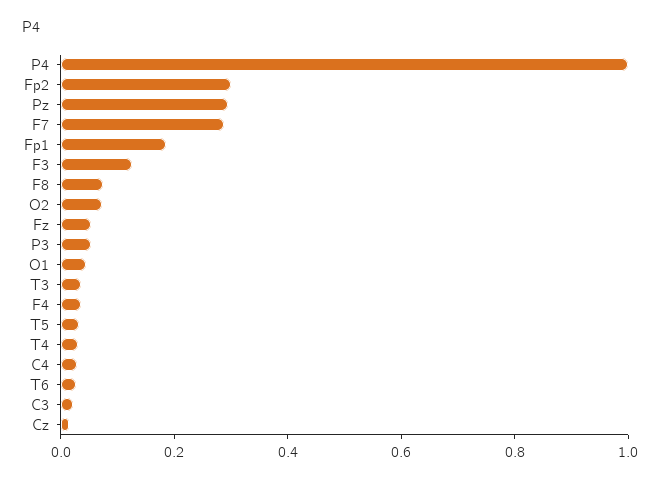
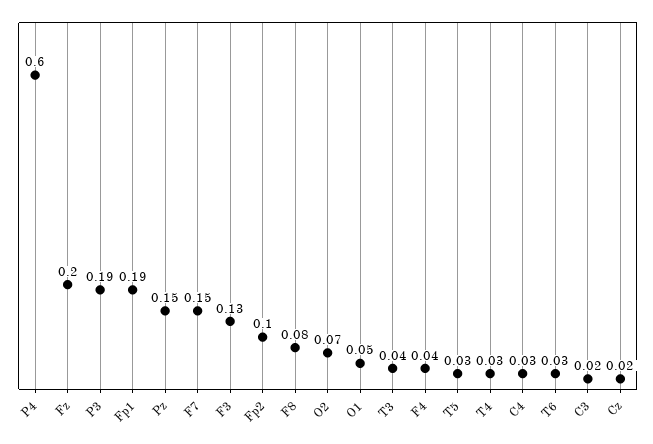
P4: 1 -> 0.6
Fp2: 0.3 -> 0.1
Pz: 0.3 -> 0.15
F7: 0.3 -> 0.15
Fz: 0.05 -> 0.2
P3: 0.05 -> 0.19

